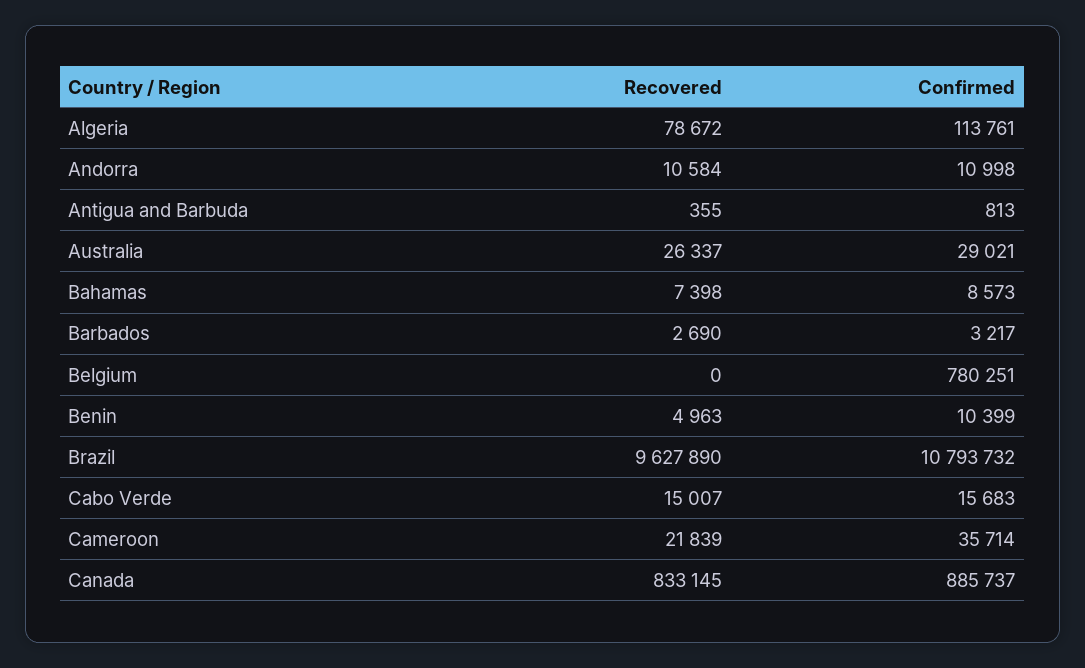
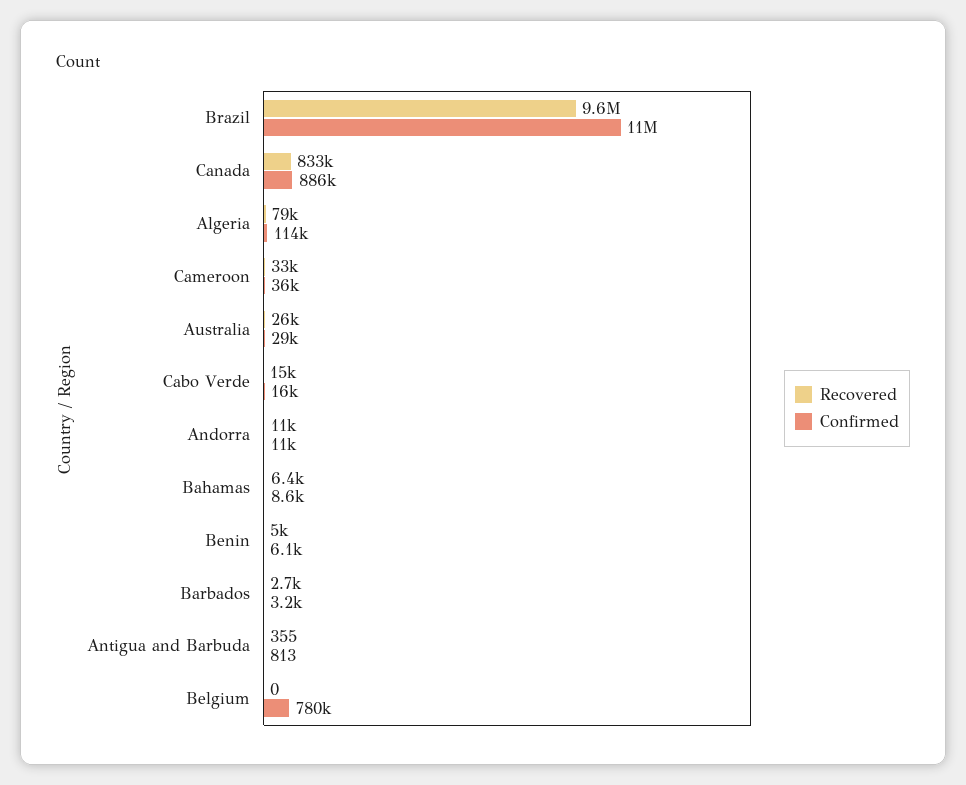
Recovered, Bahamas: 7398 -> 6400
Confirmed, Benin: 10399 -> 6100
Recovered, Cameroon: 21839 -> 33000

